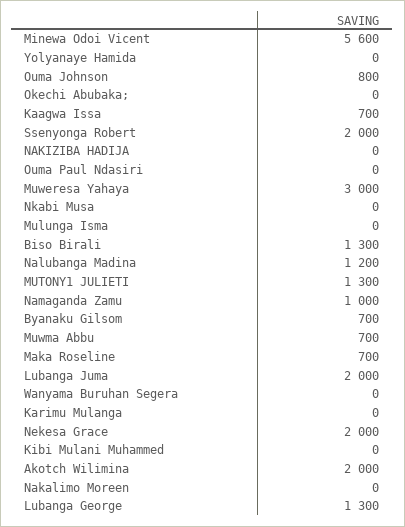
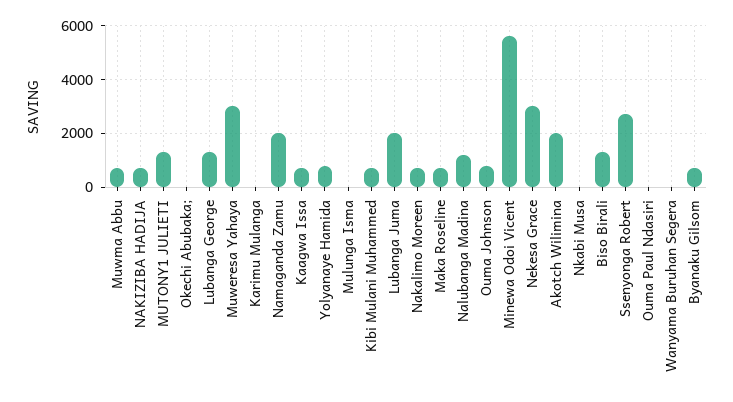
Yolyanaye Hamida: 0 -> 750
Ssenyonga Robert: 2000 -> 2750
NAKIZIBA HADIJA: 0 -> 750
Namaganda Zamu: 1000 -> 2000
Nekesa Grace: 2000 -> 3000
Kibi Mulani Muhammed: 0 -> 750
Nakalimo Moreen: 0 -> 750

